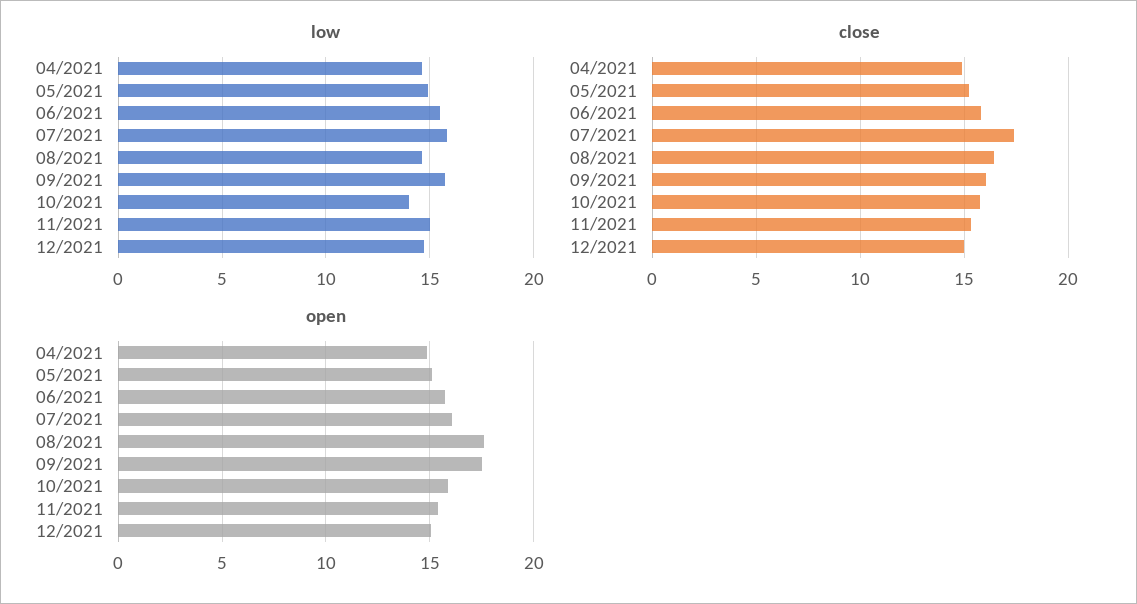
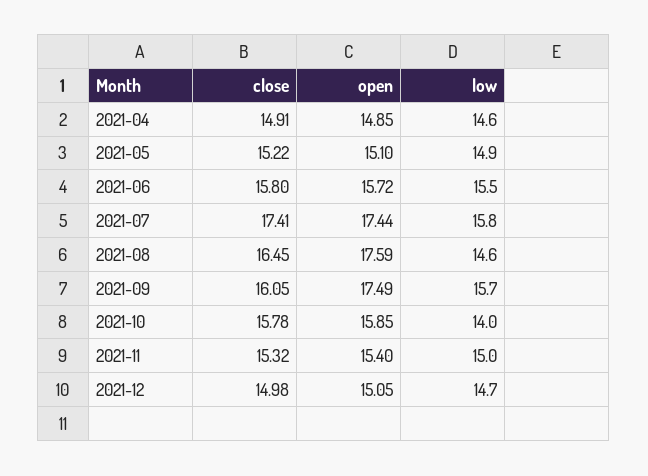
open, 07/2021: 16 -> 17.44

